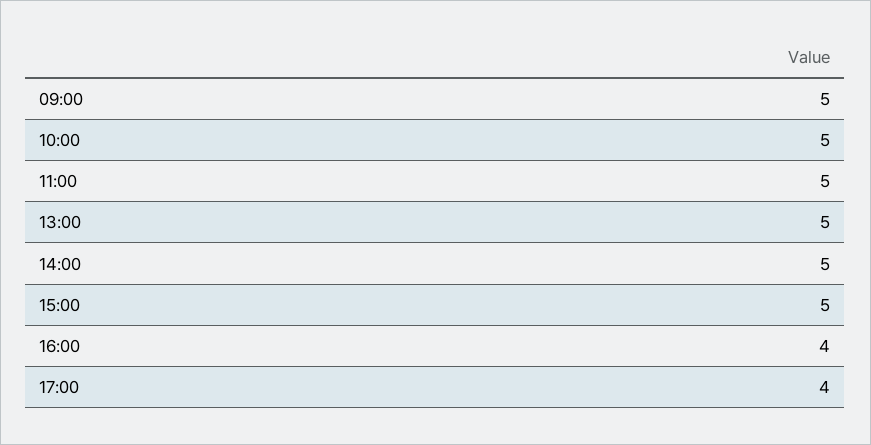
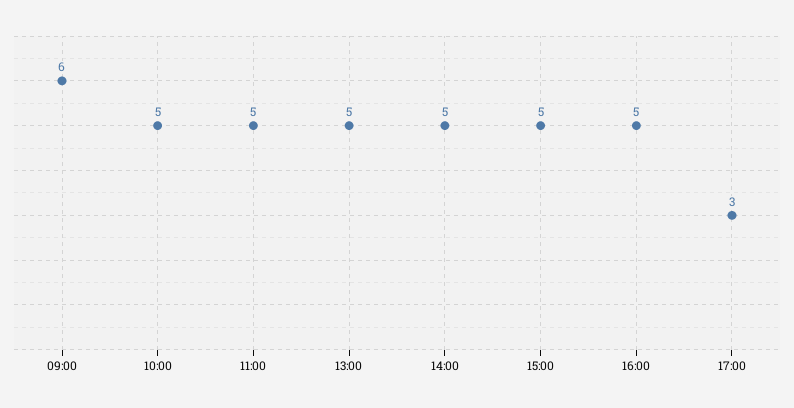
09:00: 5 -> 6
16:00: 4 -> 5
17:00: 4 -> 3

